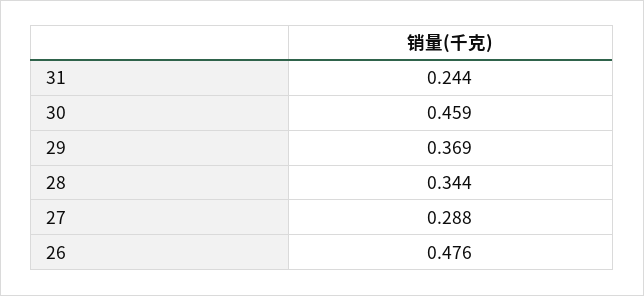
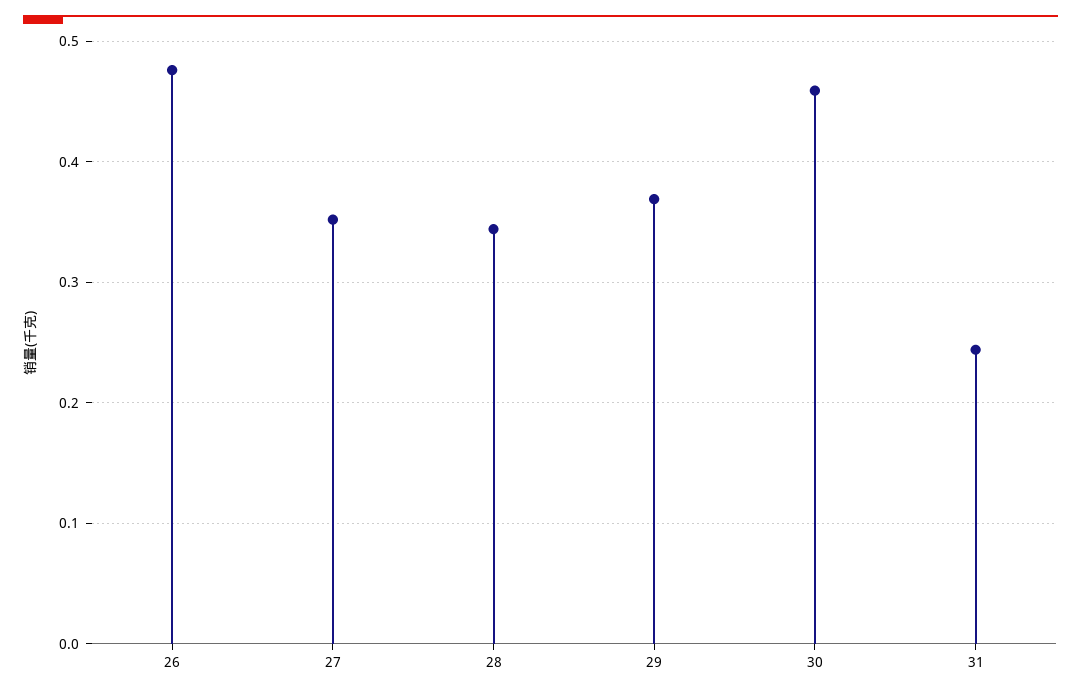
27: 0.288 -> 0.35

